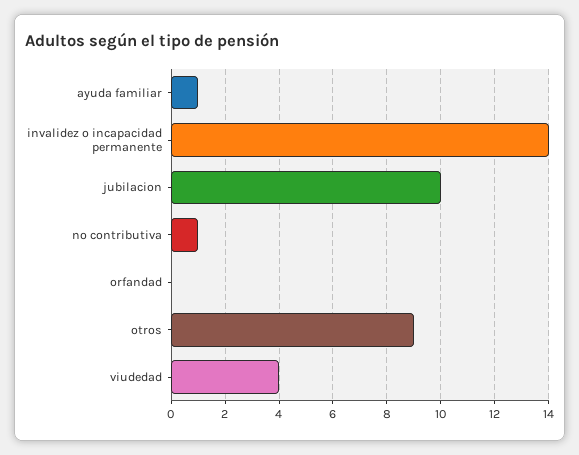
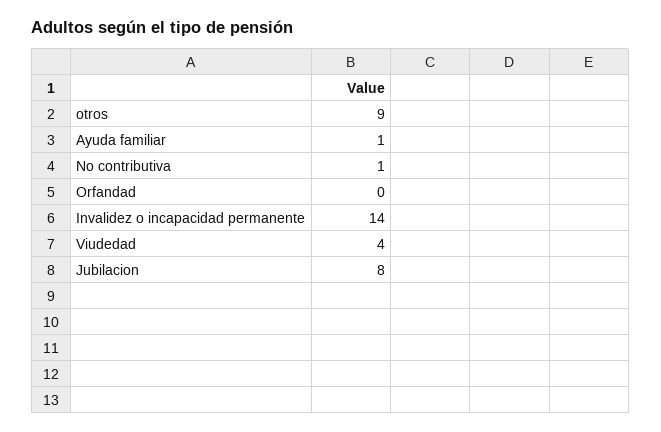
jubilacion: 10 -> 8

